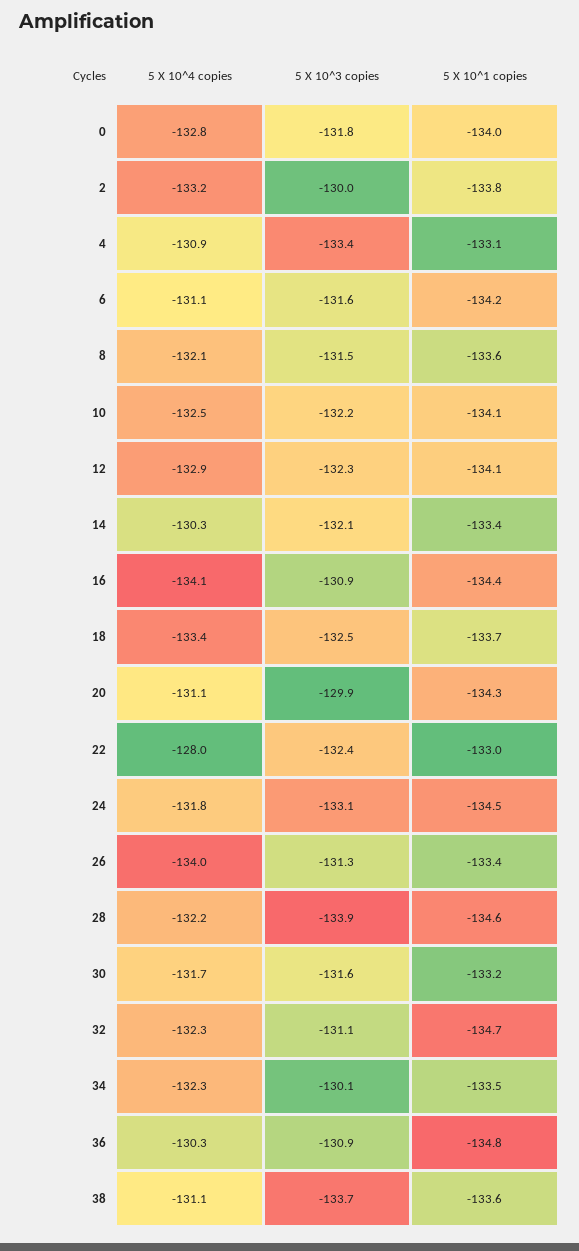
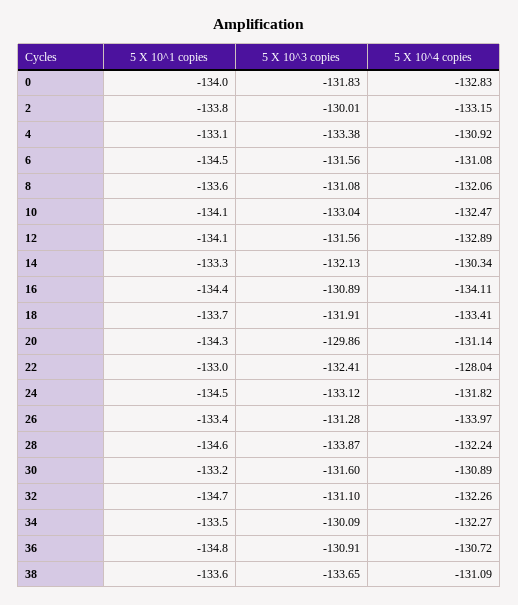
5 X 10^1 copies, 6: -134.2 -> -134.5
5 X 10^3 copies, 8: -131.5 -> -131.08
5 X 10^3 copies, 10: -132.2 -> -133.04
5 X 10^3 copies, 12: -132.3 -> -131.56
5 X 10^1 copies, 14: -133.4 -> -133.3
5 X 10^3 copies, 18: -132.5 -> -131.91
5 X 10^4 copies, 30: -131.7 -> -130.89
5 X 10^4 copies, 36: -130.3 -> -130.72

